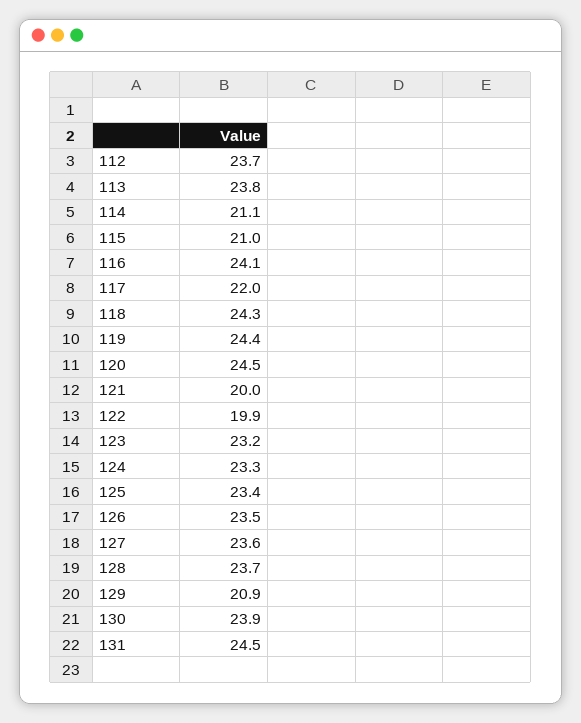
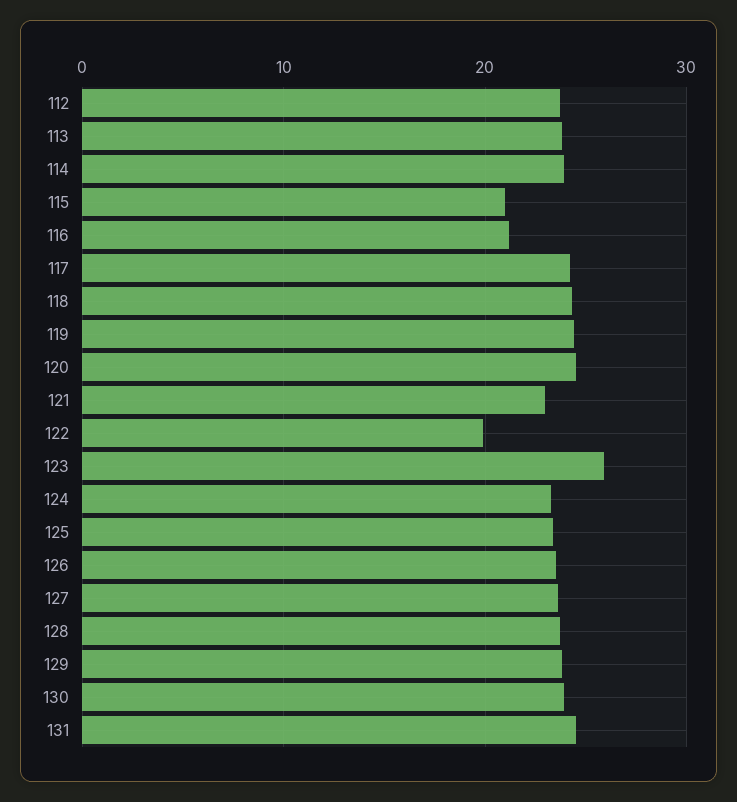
114: 21.1 -> 24
116: 24.1 -> 21
117: 22 -> 24
121: 20 -> 23
123: 23.2 -> 26
129: 20.9 -> 24

